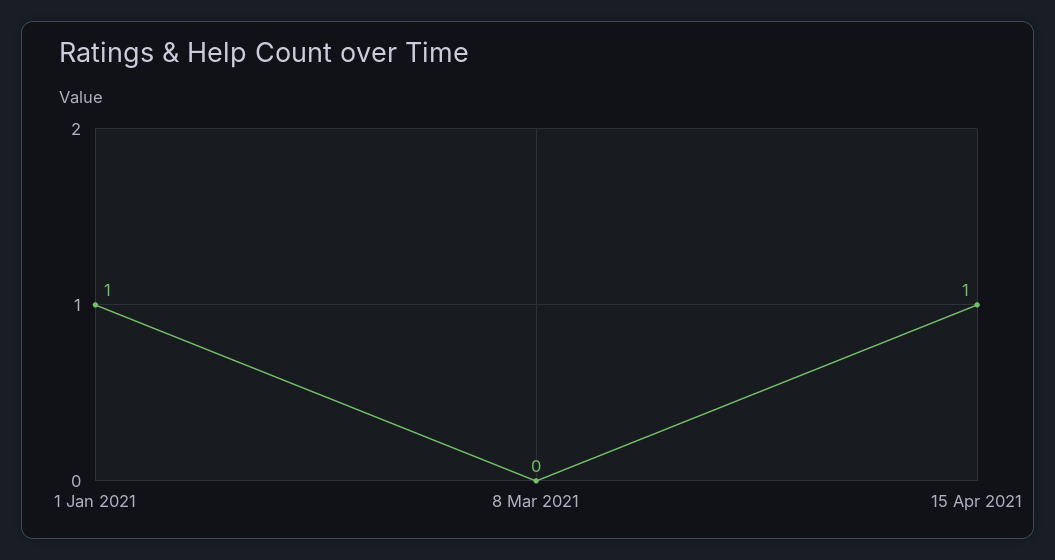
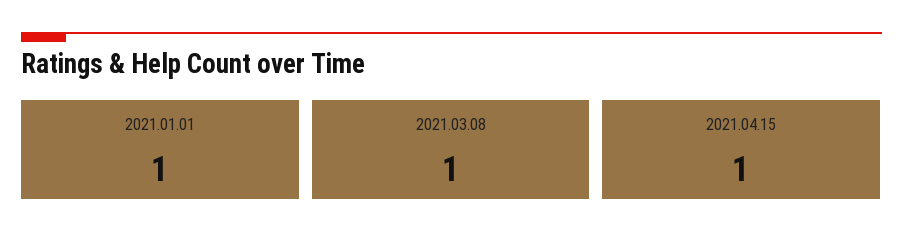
8 Mar 2021: 0 -> 1

